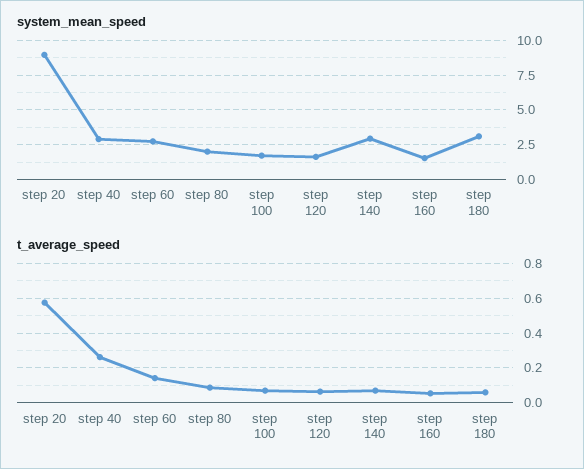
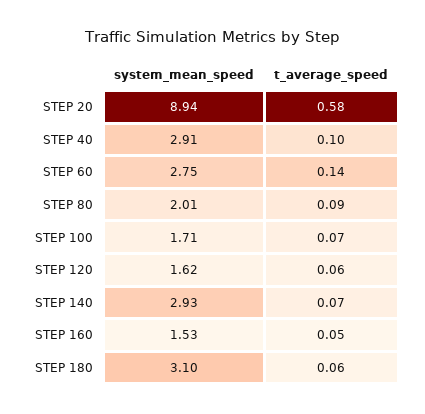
t_average_speed, step 40: 0.25 -> 0.1

